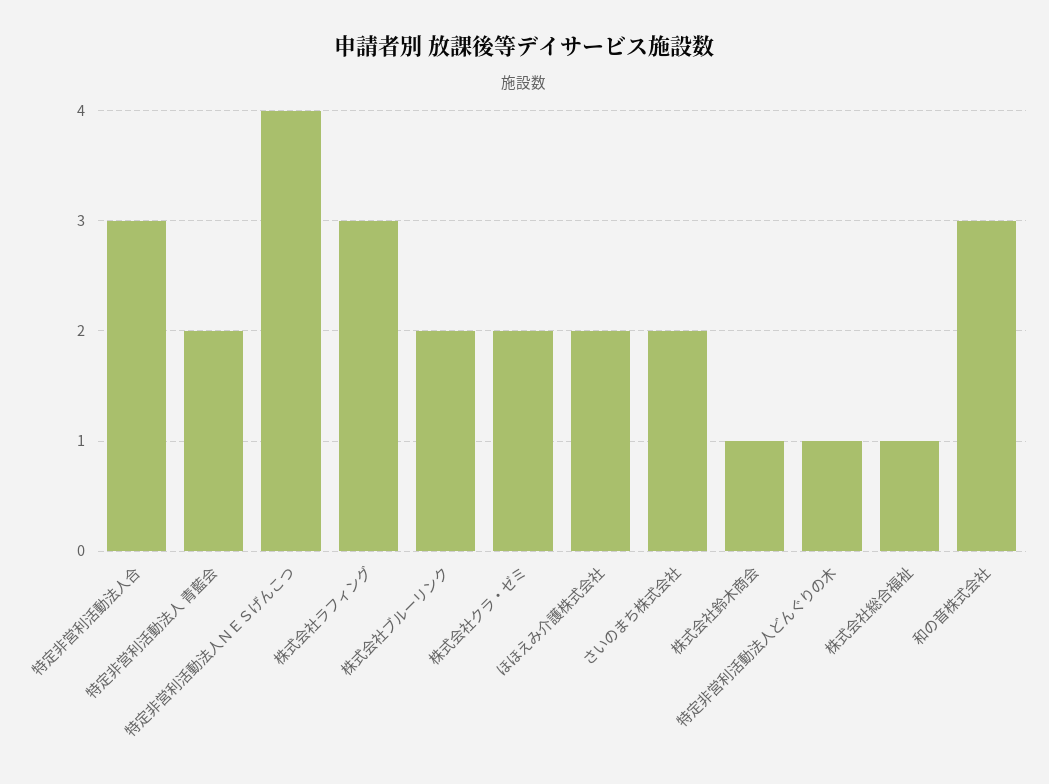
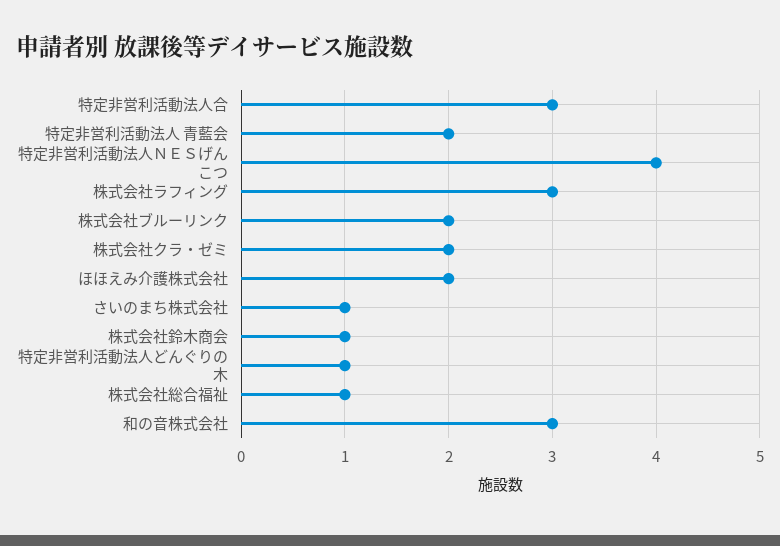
さいのまち株式会社: 2 -> 1

